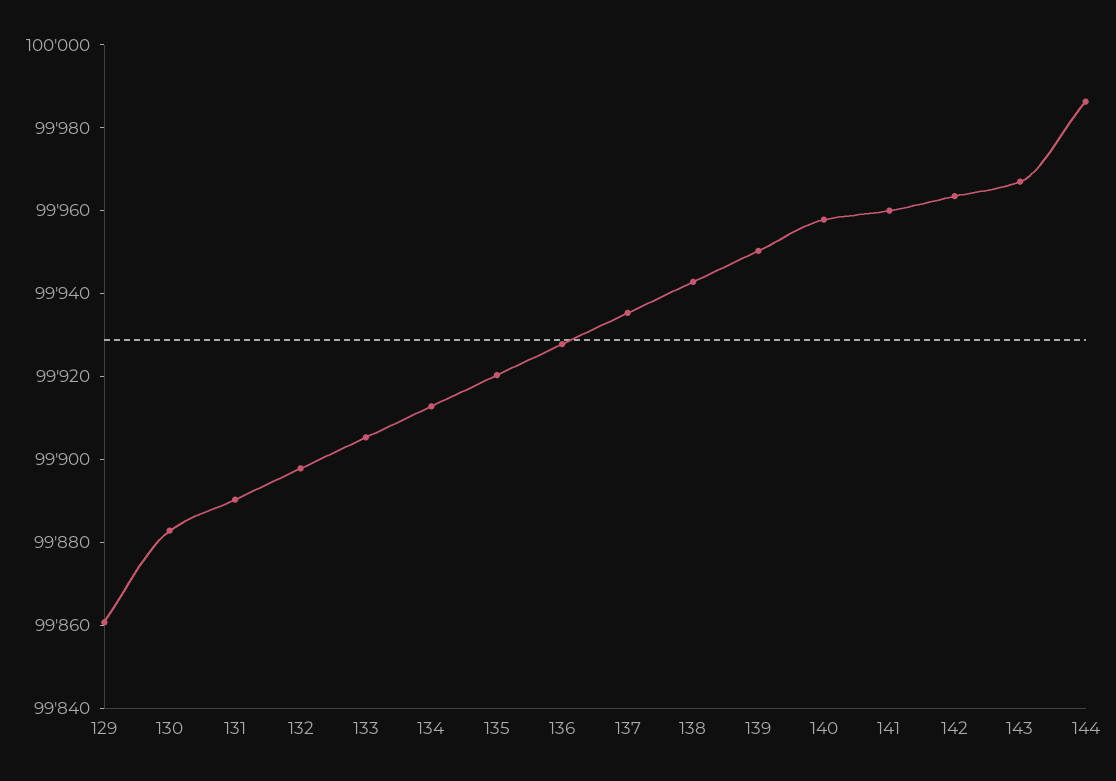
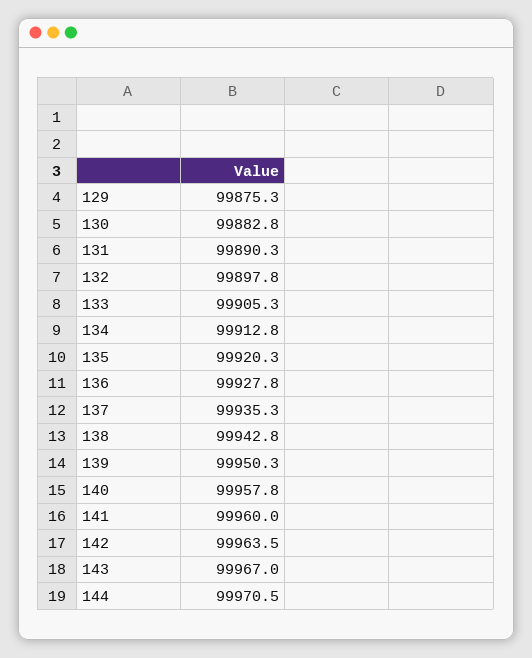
129: 99860 -> 99875.3
144: 99985 -> 99970.5

